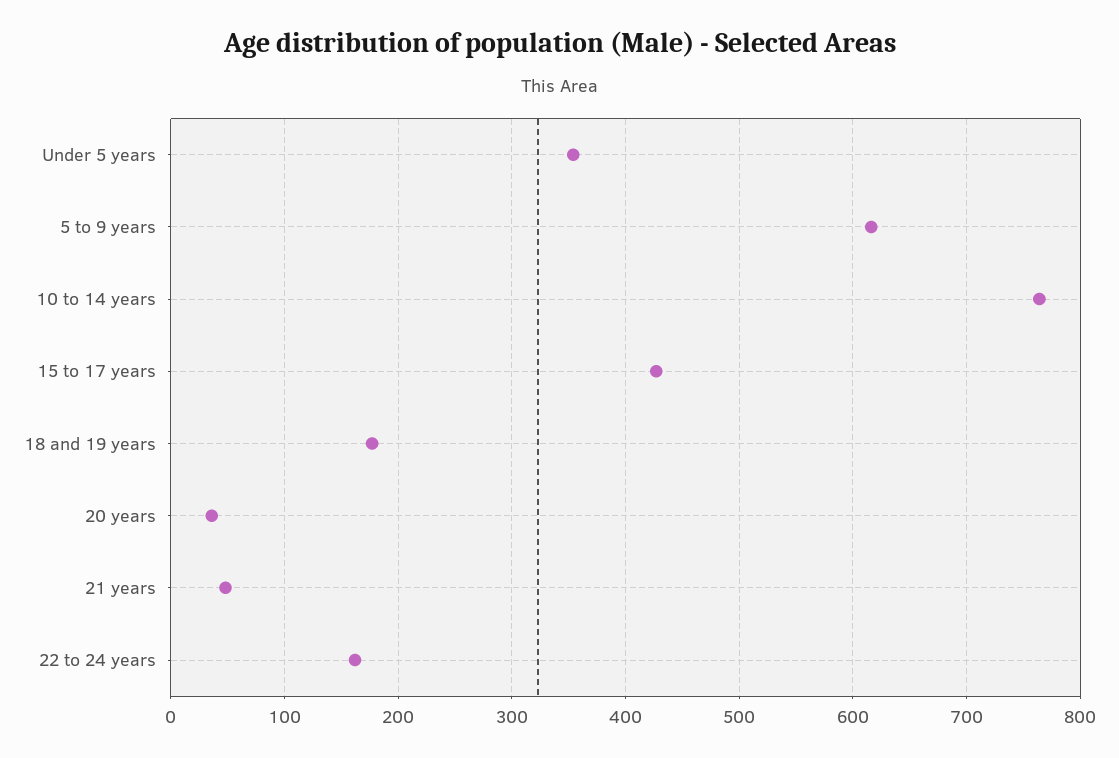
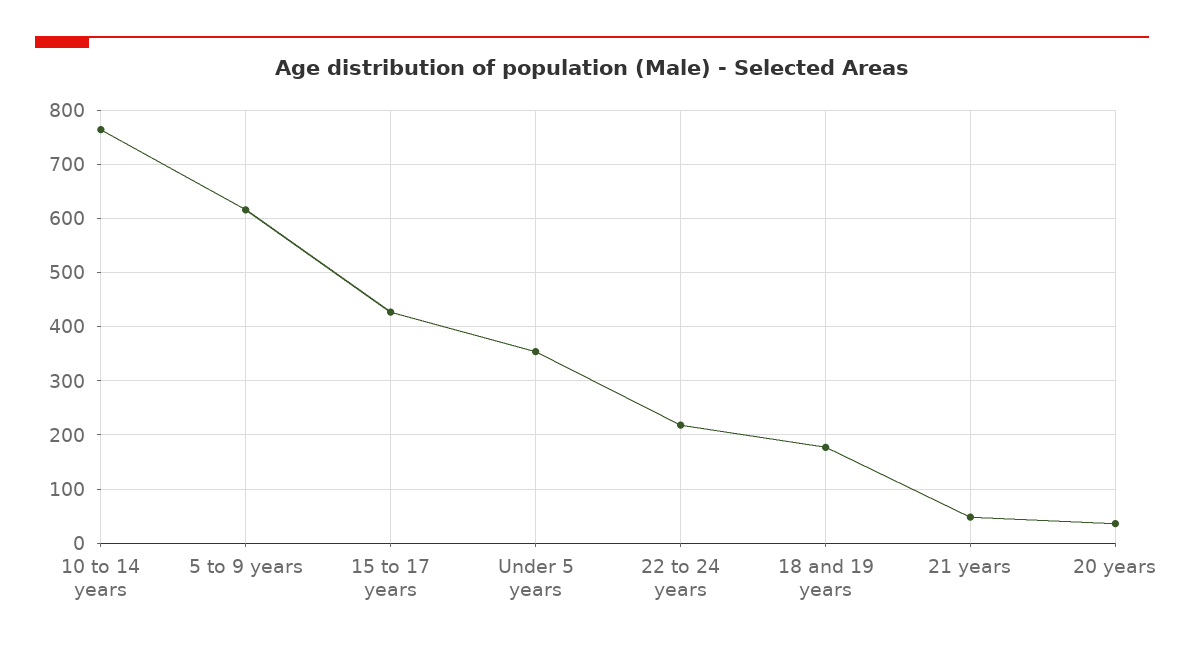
22 to 24 years: 160 -> 220

